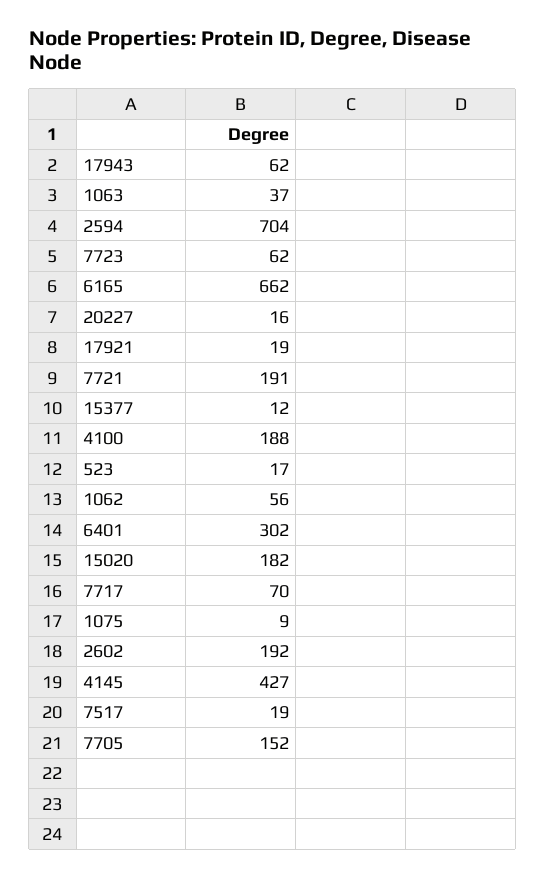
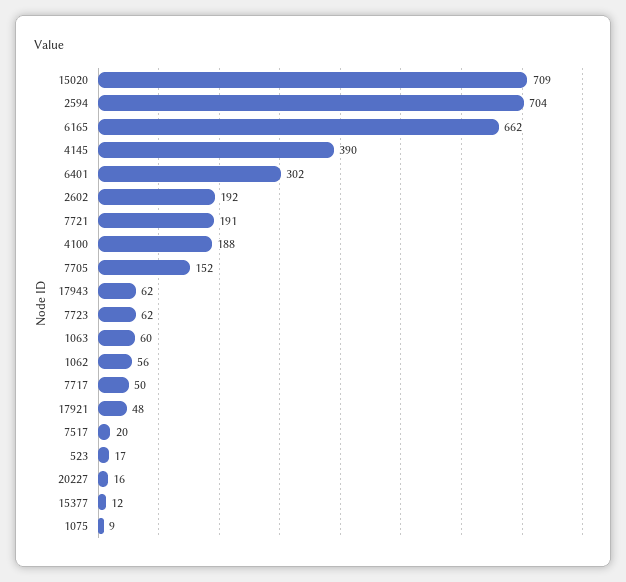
1063: 37 -> 60
17921: 19 -> 48
15020: 182 -> 709
7717: 70 -> 50
4145: 427 -> 390
7517: 19 -> 20

